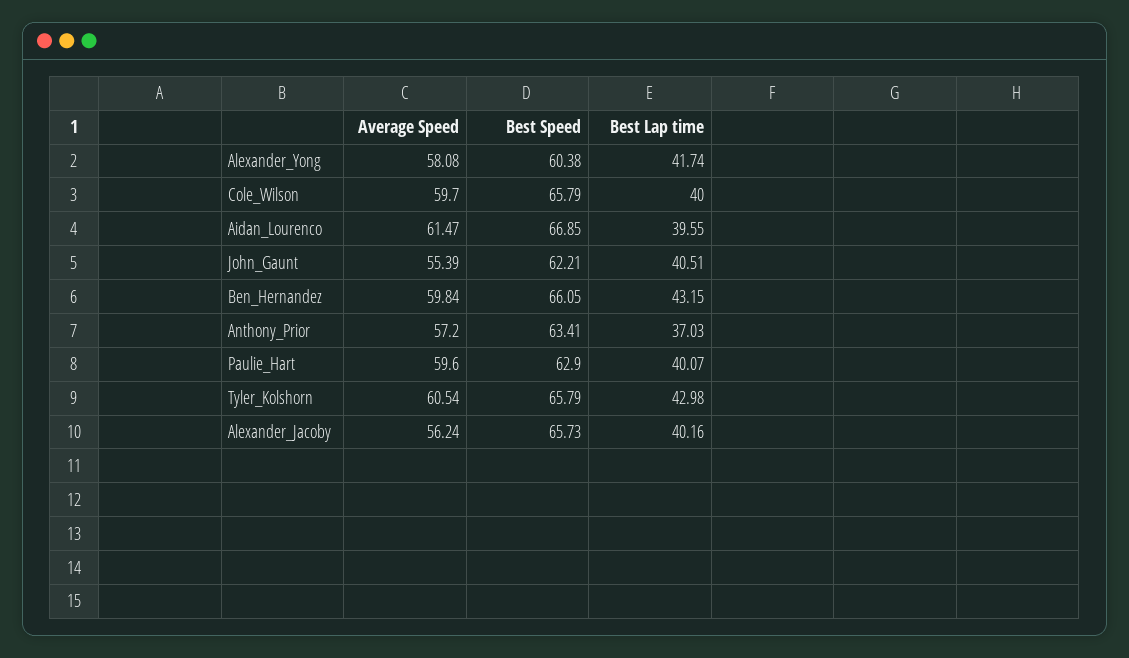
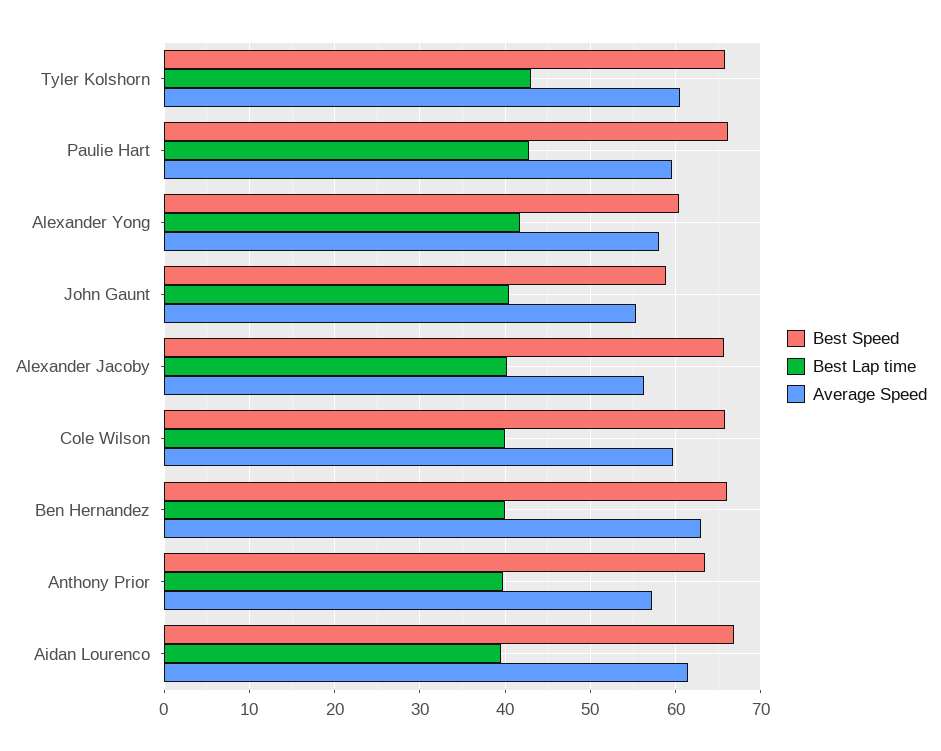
Best Speed, John_Gaunt: 62.21 -> 59
Average Speed, Ben_Hernandez: 59.84 -> 63
Best Lap time, Ben_Hernandez: 43.15 -> 40
Best Lap time, Anthony_Prior: 37.03 -> 40
Best Speed, Paulie_Hart: 62.9 -> 66
Best Lap time, Paulie_Hart: 40.07 -> 43

